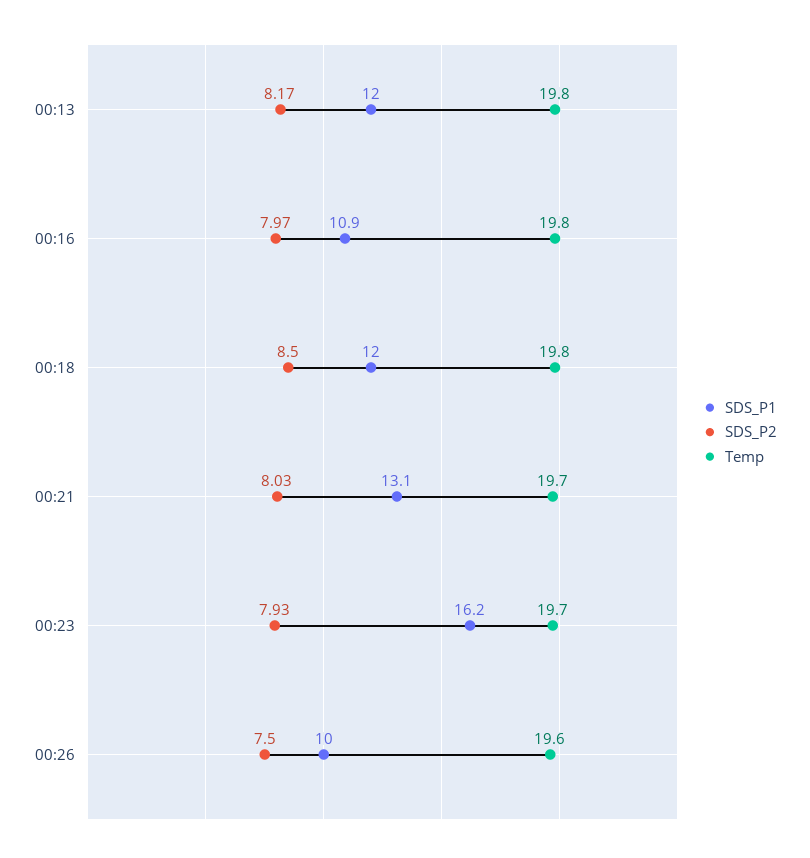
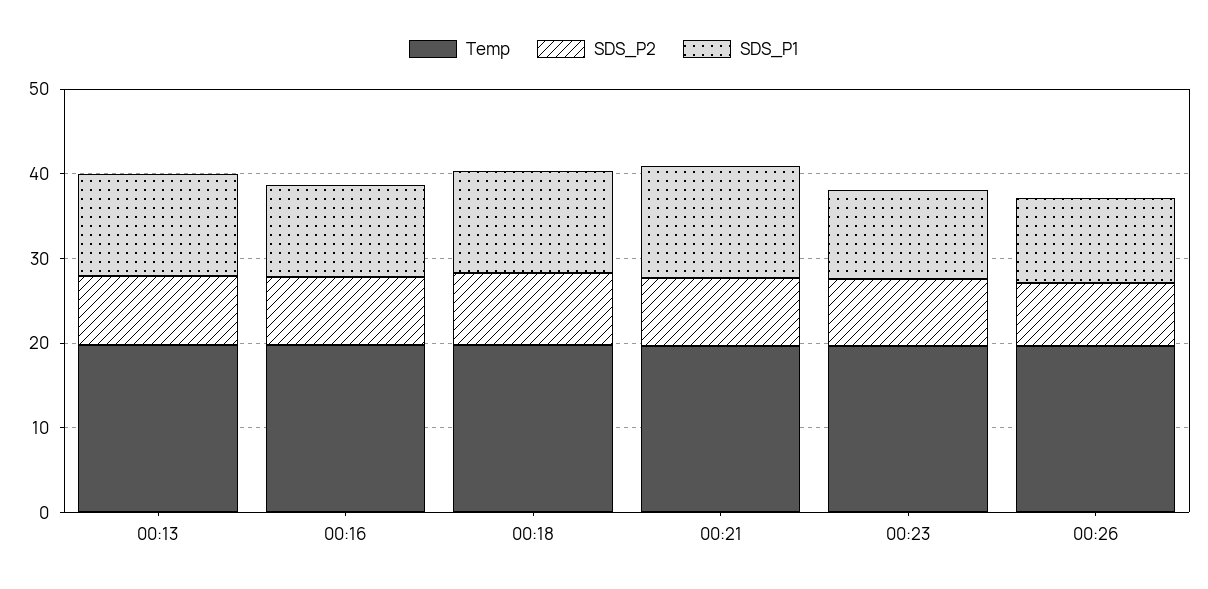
SDS_P1, 00:23: 16.2 -> 10

